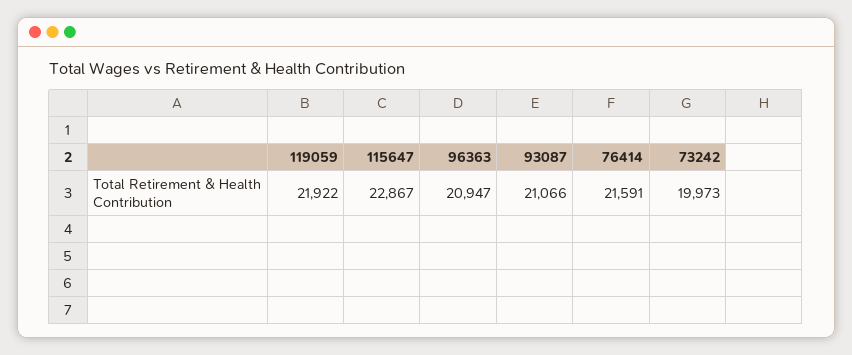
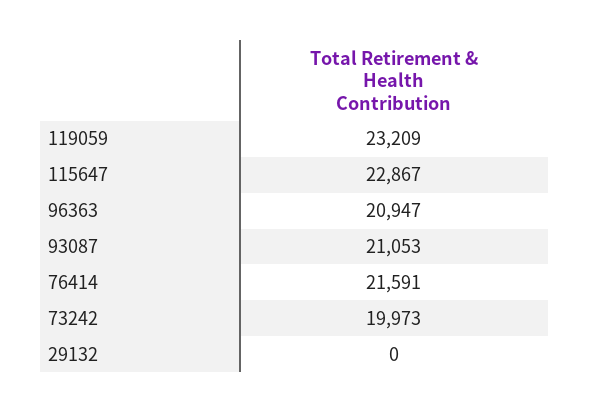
119059: 21922 -> 23209
93087: 21066 -> 21053
29132: none -> 0

